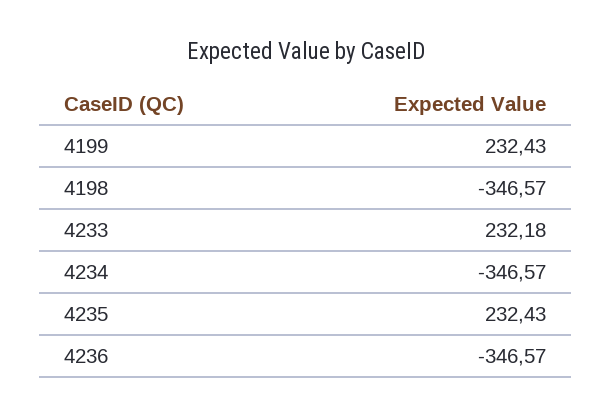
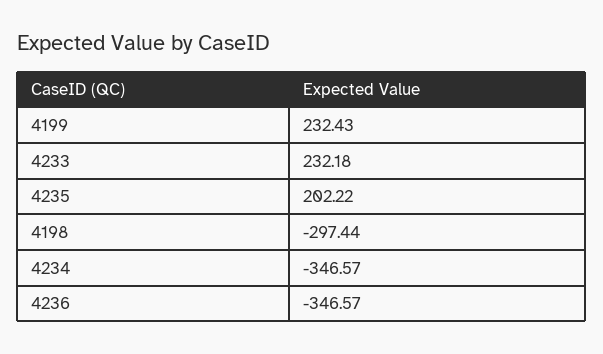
4198: -346.57 -> -297.44
4235: 232.43 -> 202.22

